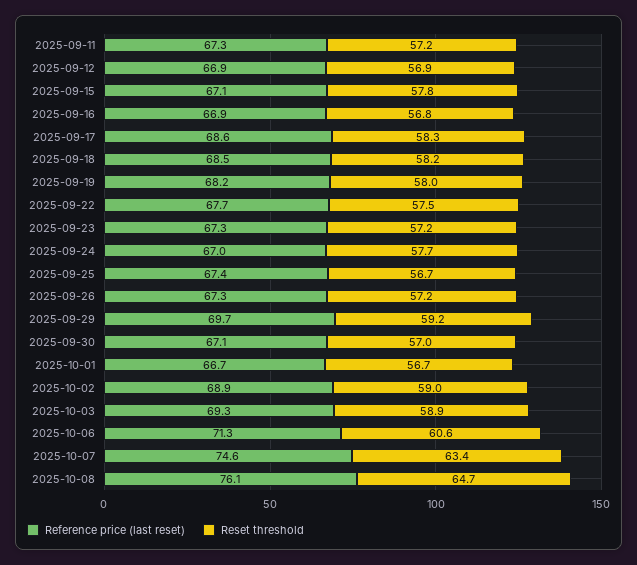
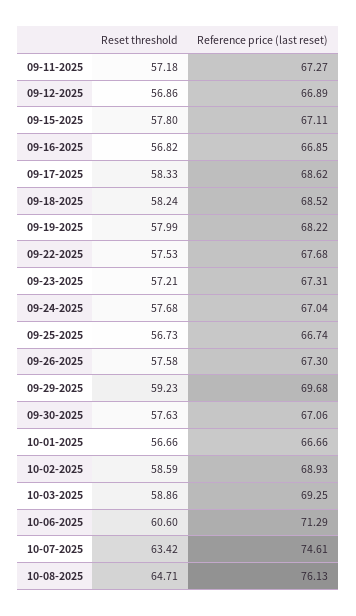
Reference price (last reset), 2025-09-25: 67.4 -> 66.74
Reset threshold, 2025-09-26: 57.2 -> 57.58
Reset threshold, 2025-09-30: 57 -> 57.63
Reset threshold, 2025-10-02: 59 -> 58.59

